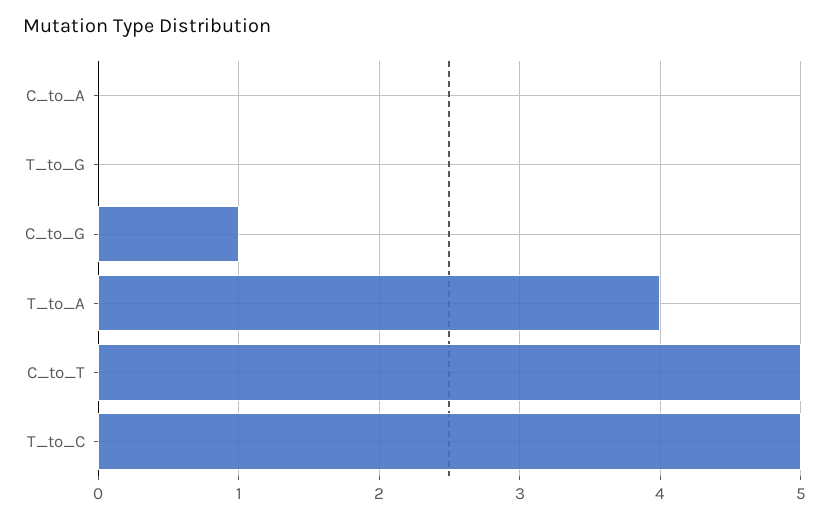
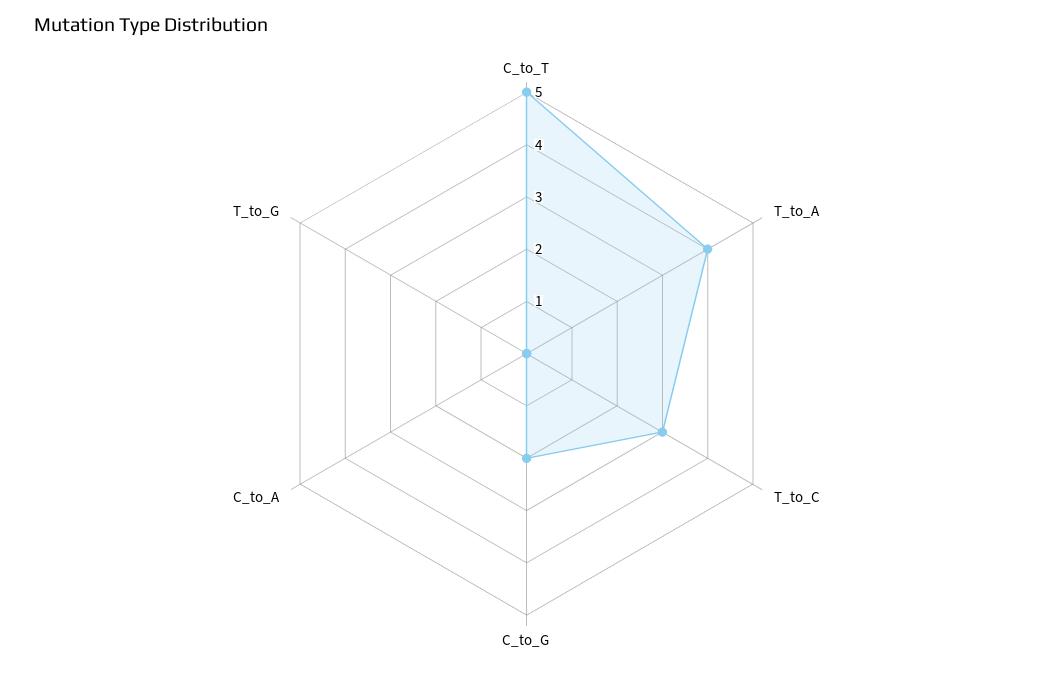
C_to_G: 1 -> 2
T_to_C: 5 -> 3

